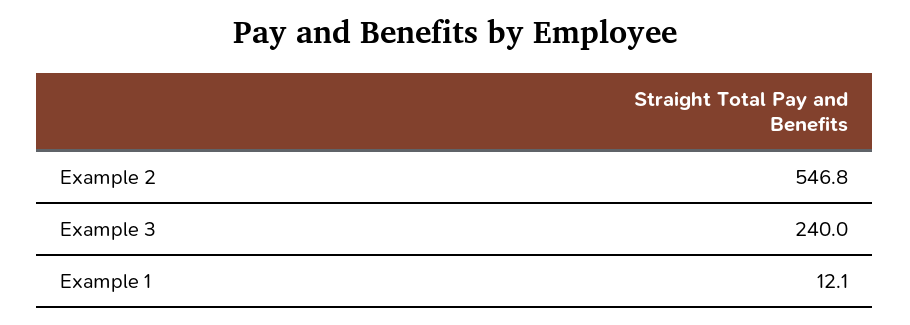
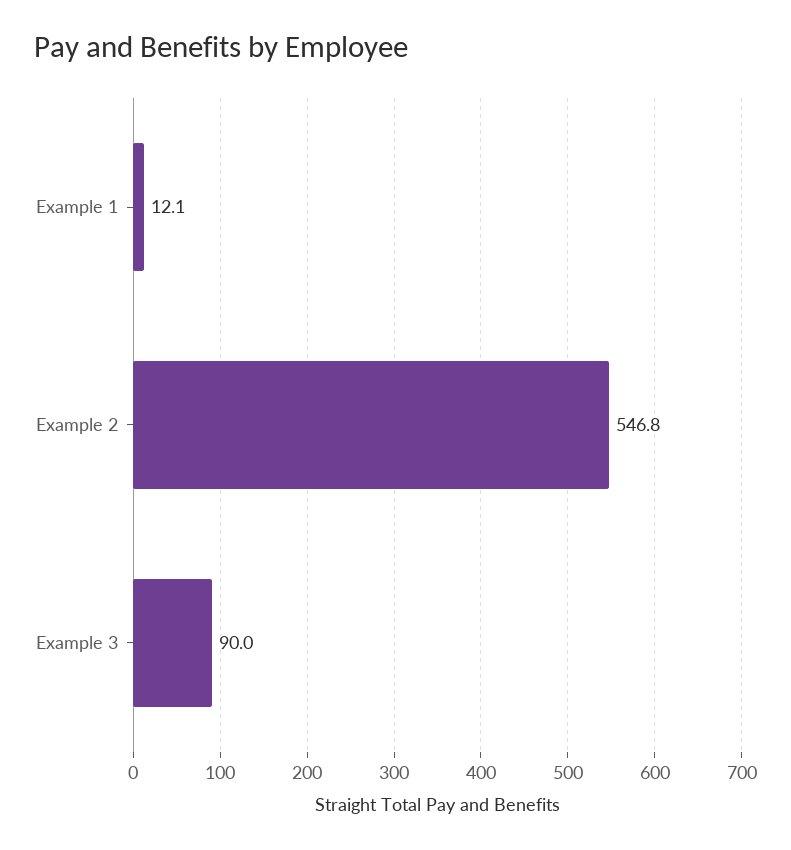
Example 3: 240 -> 90

